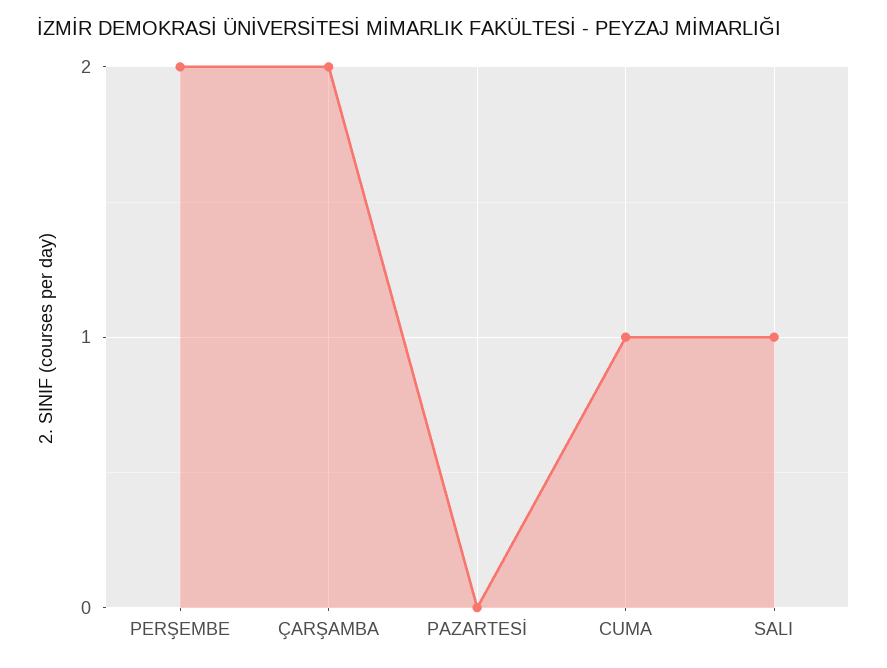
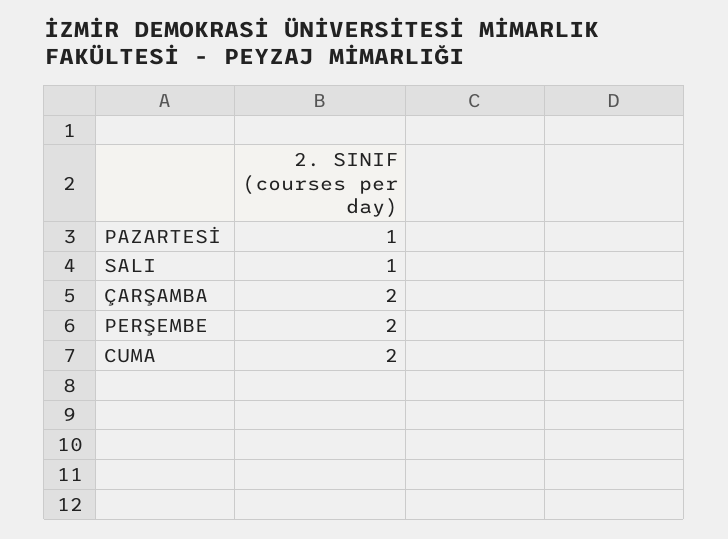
PAZARTESİ: 0 -> 1
CUMA: 1 -> 2

